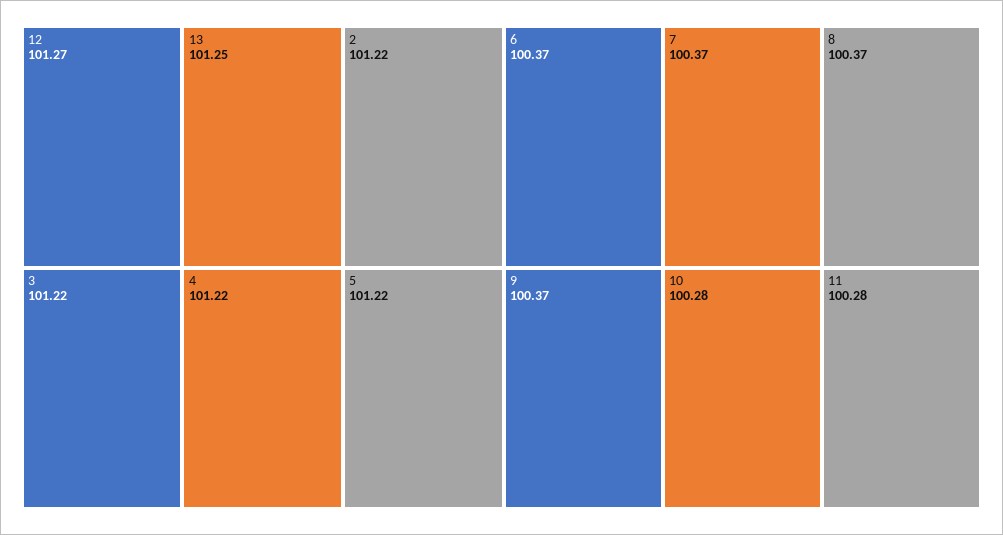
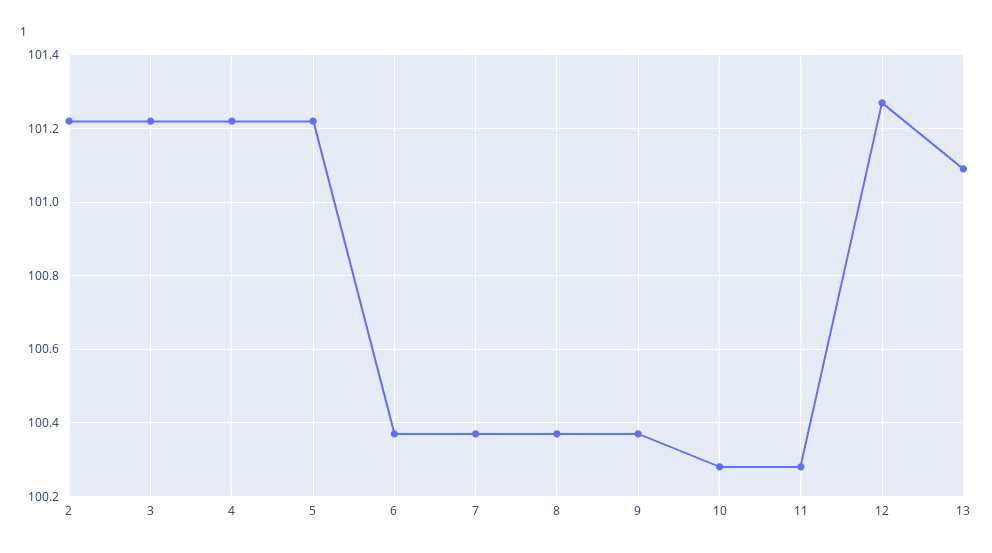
13: 101.25 -> 101.1

